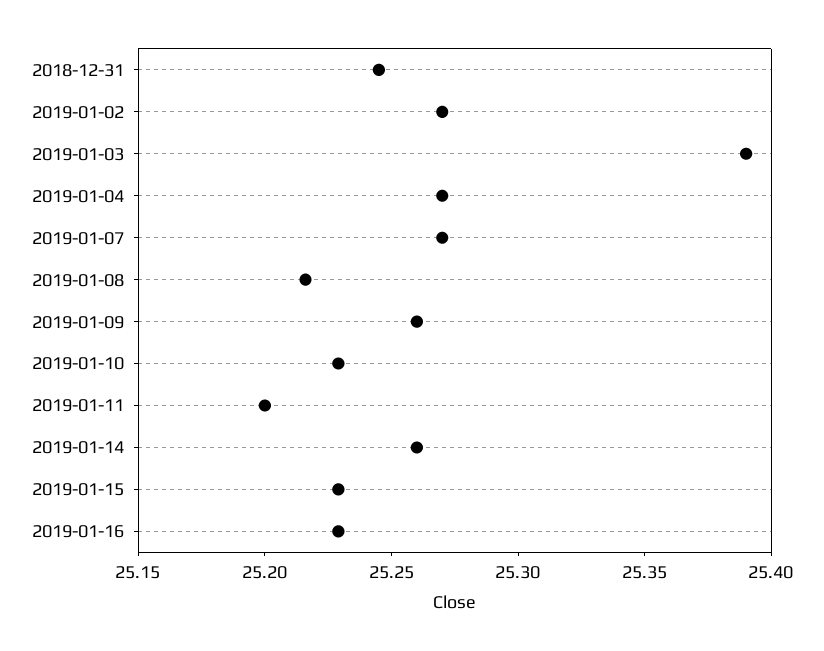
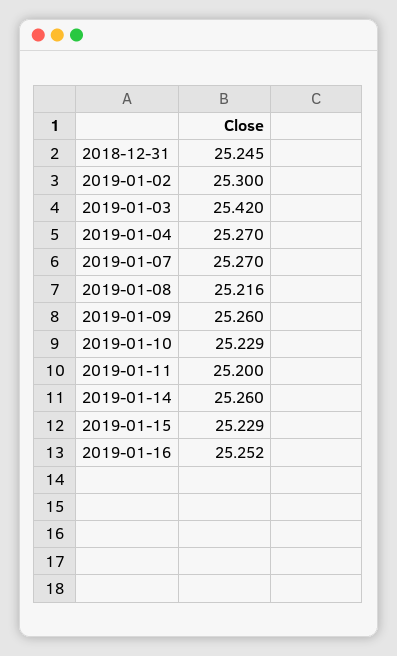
2019-01-02: 25.27 -> 25.3
2019-01-03: 25.39 -> 25.42
2019-01-16: 25.23 -> 25.252

